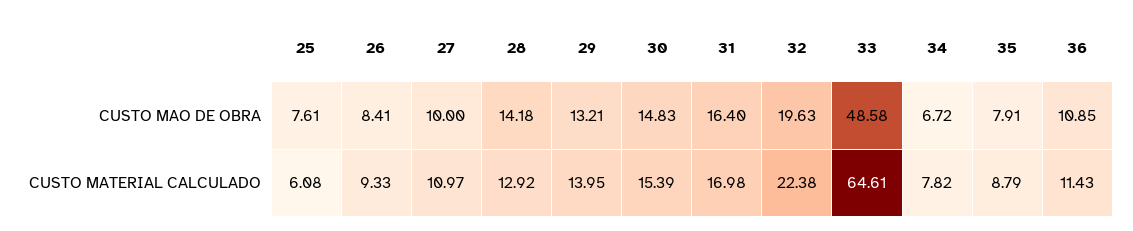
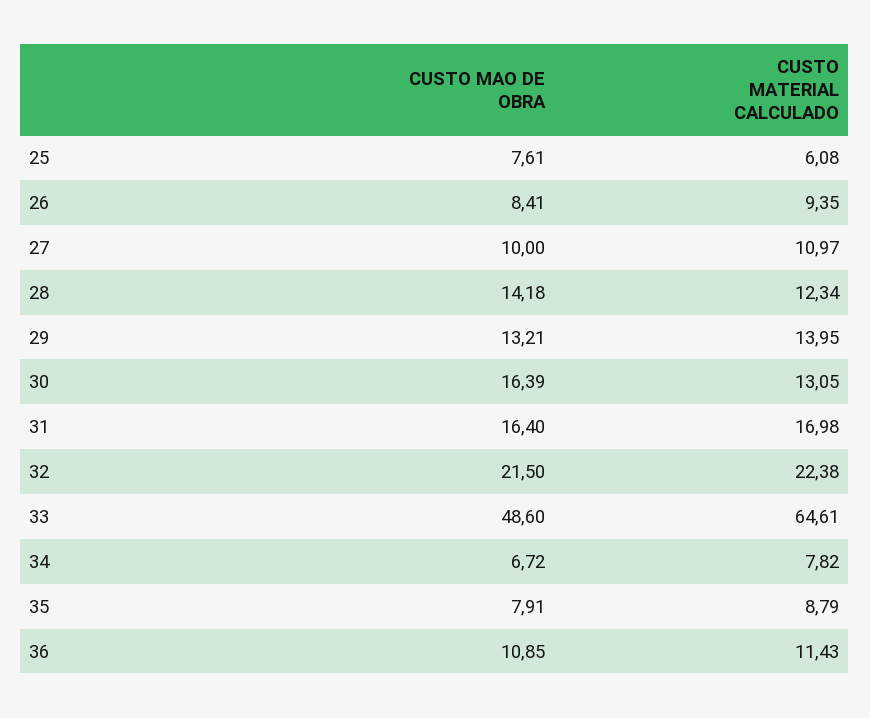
30, CUSTO MAO DE OBRA: 14.83 -> 16.39
32, CUSTO MAO DE OBRA: 19.63 -> 21.5
33, CUSTO MAO DE OBRA: 48.58 -> 48.6
26, CUSTO MATERIAL CALCULADO: 9.33 -> 9.35
28, CUSTO MATERIAL CALCULADO: 12.92 -> 12.34
30, CUSTO MATERIAL CALCULADO: 15.39 -> 13.05

